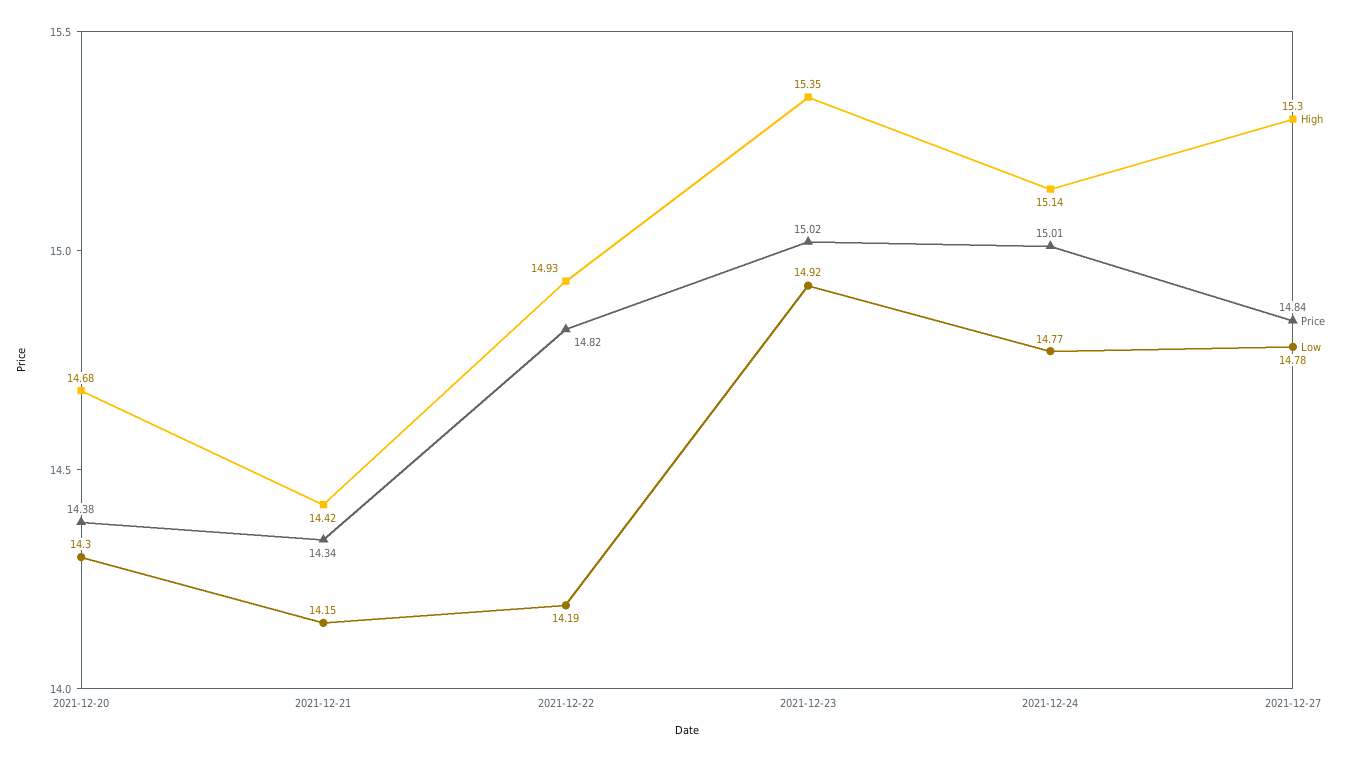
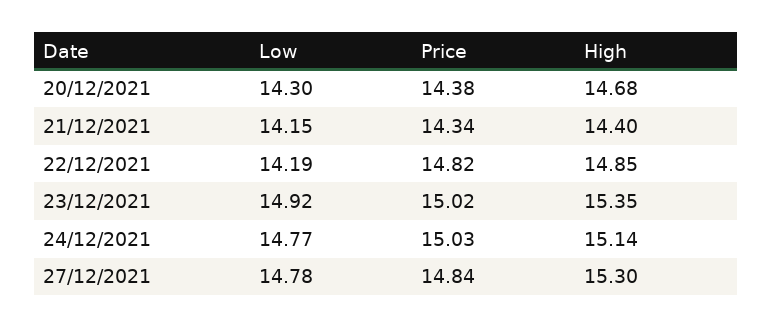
High, 2021-12-21: 14.42 -> 14.4
High, 2021-12-22: 14.93 -> 14.85
Price, 2021-12-24: 15.01 -> 15.03

